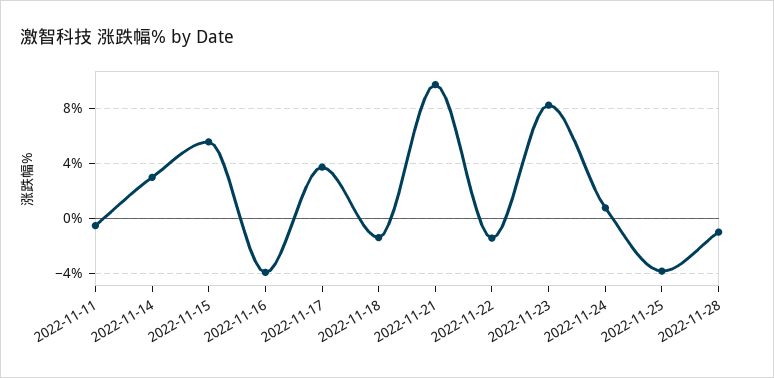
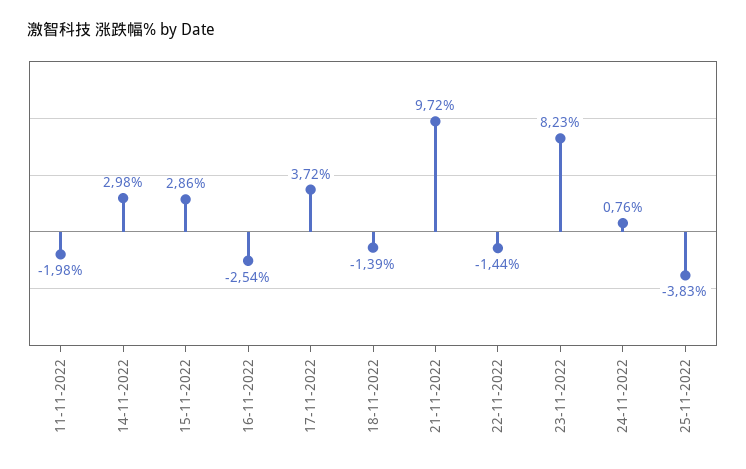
2022-11-11: -0.5 -> -1.98
2022-11-15: 5.5 -> 2.86
2022-11-16: -4 -> -2.54
2022-11-28: -1 -> none

